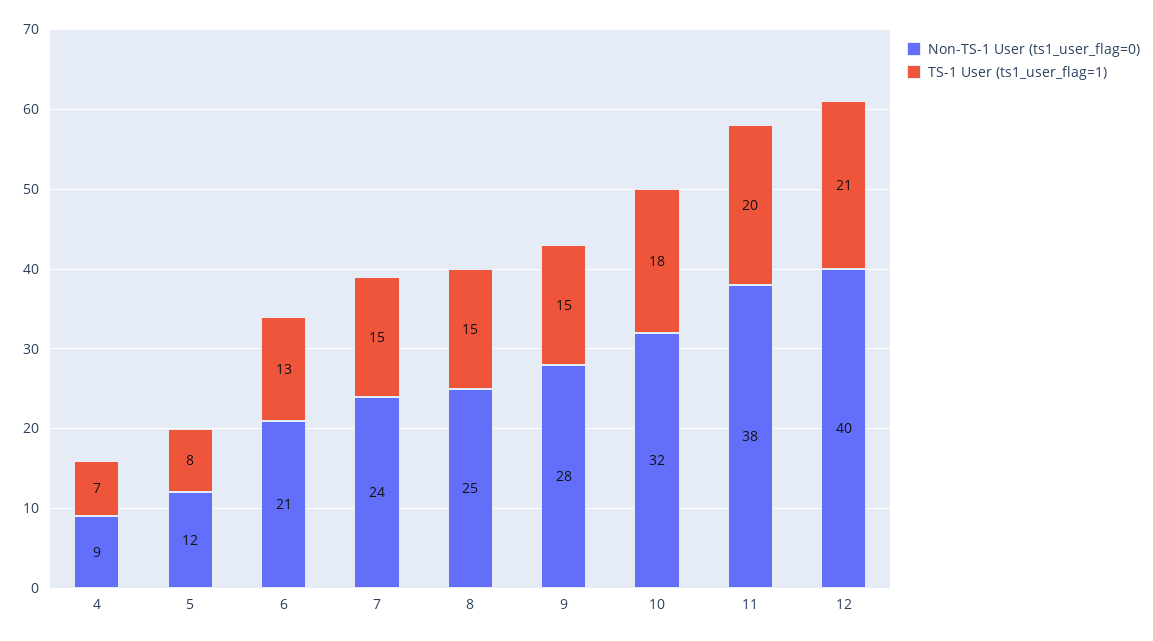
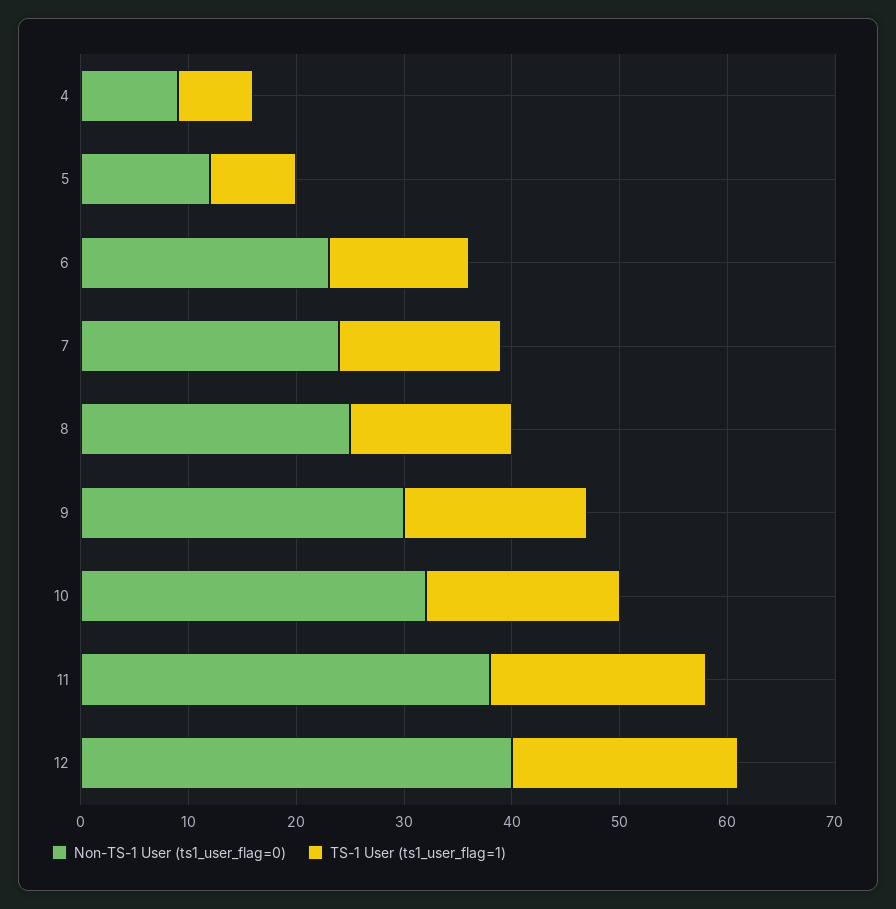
Non-TS-1 User (ts1_user_flag=0), 6: 21 -> 23
Non-TS-1 User (ts1_user_flag=0), 9: 28 -> 30
TS-1 User (ts1_user_flag=1), 9: 15 -> 17

